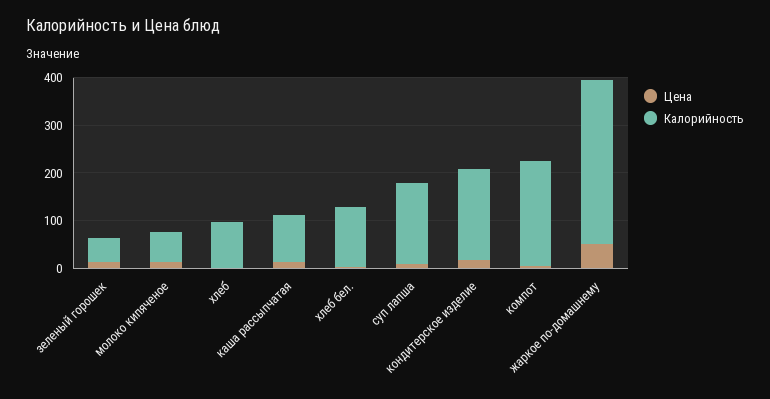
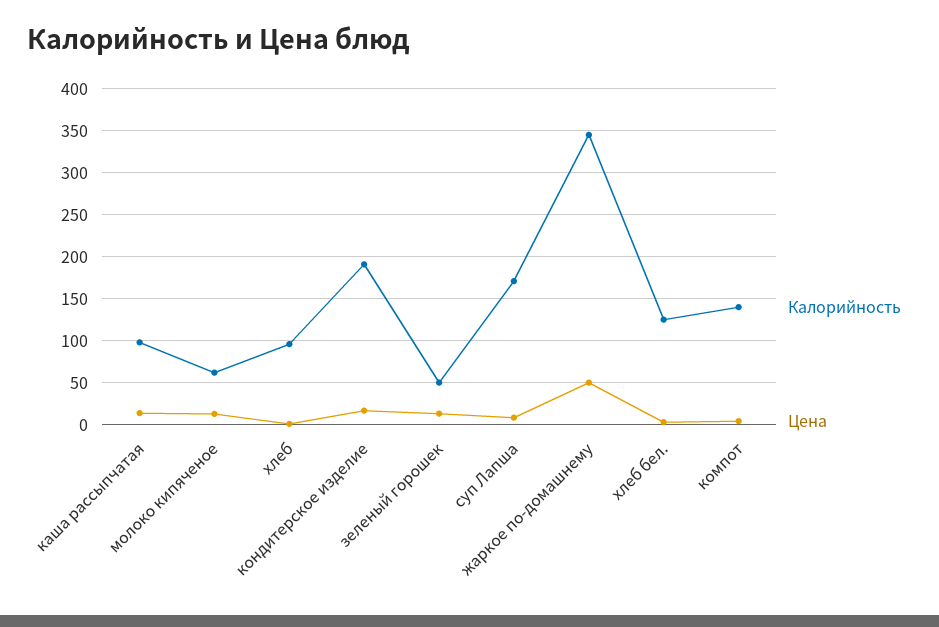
Калорийность, компот: 220 -> 140

